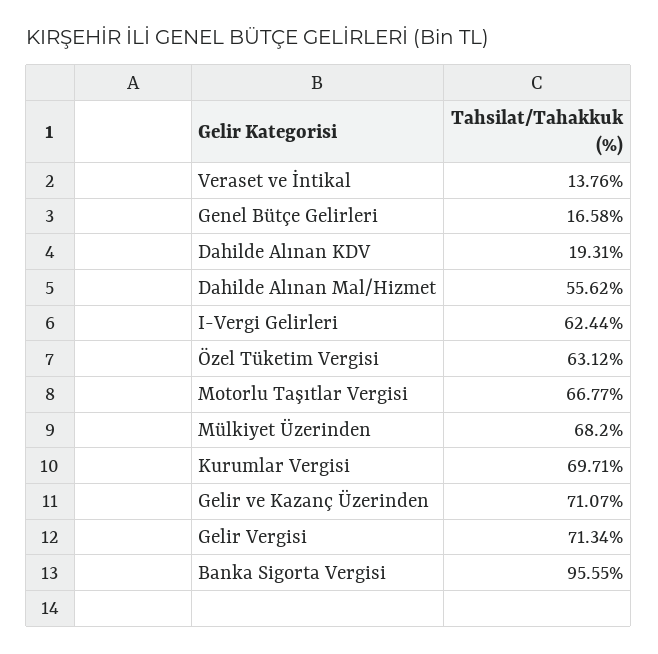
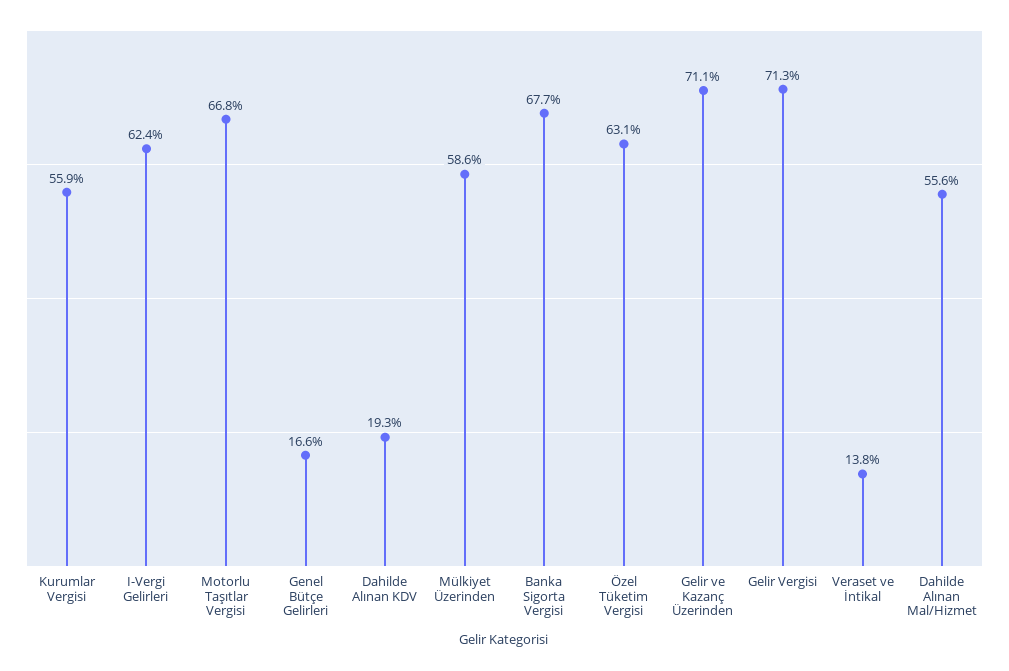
Mülkiyet Üzerinden: 68.2 -> 58.6
Kurumlar Vergisi: 69.71 -> 55.9
Banka Sigorta Vergisi: 95.55 -> 67.7

